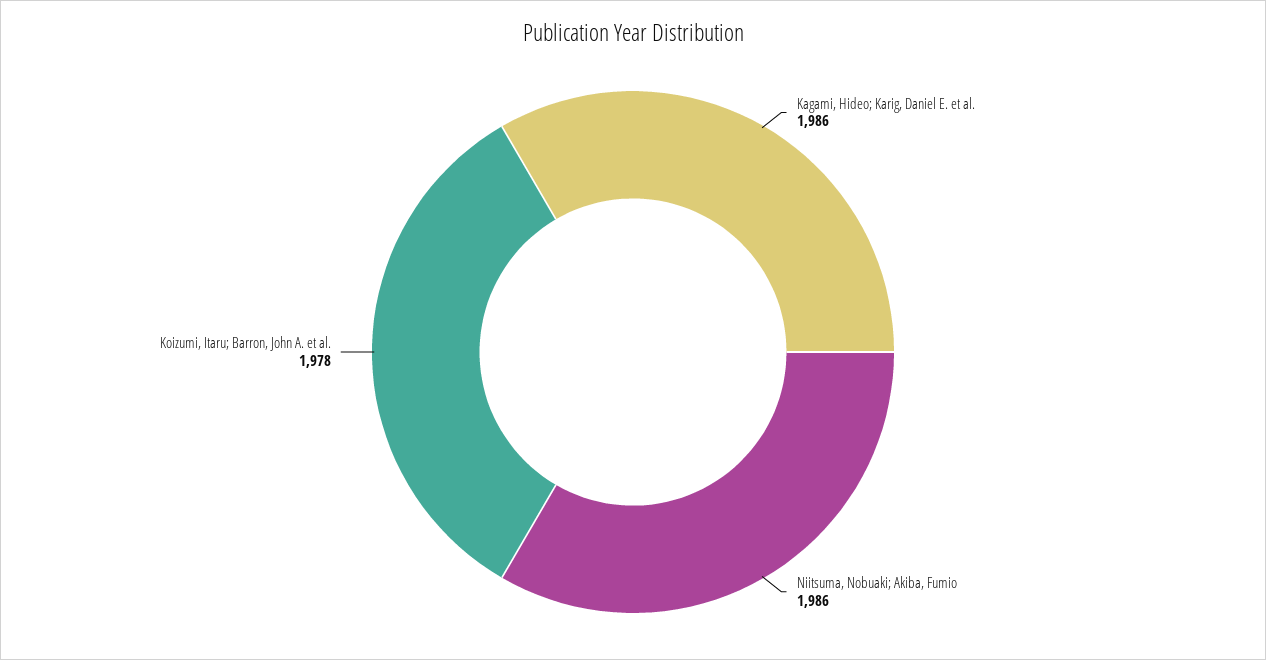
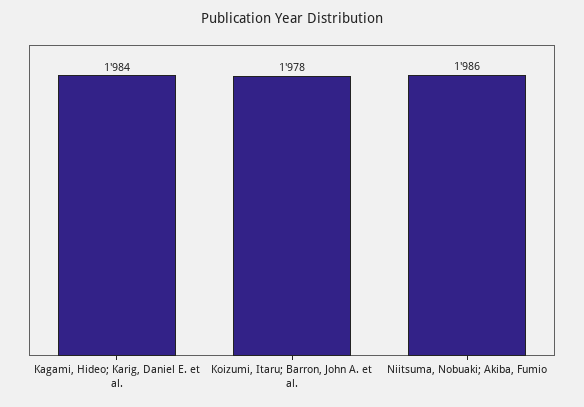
Kagami, Hideo; Karig, Daniel E. et al.: 1986 -> 1984

